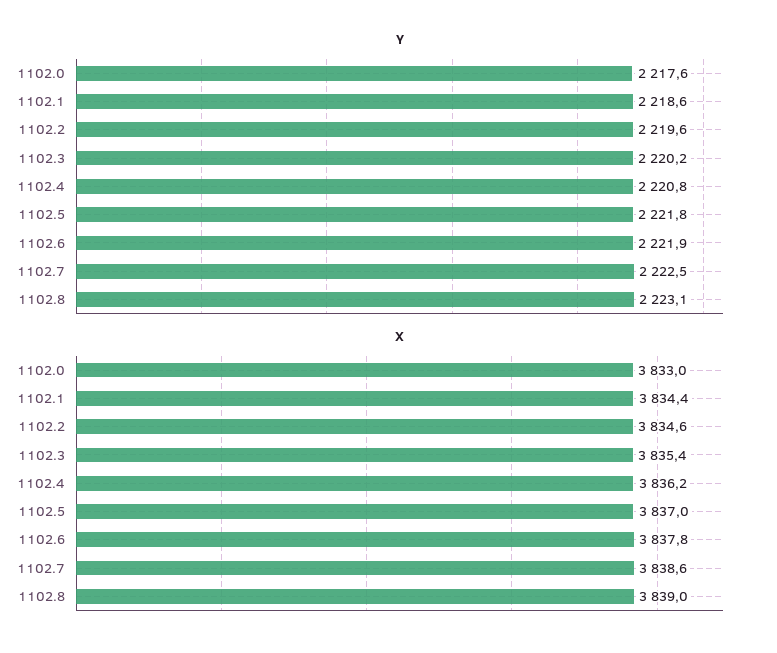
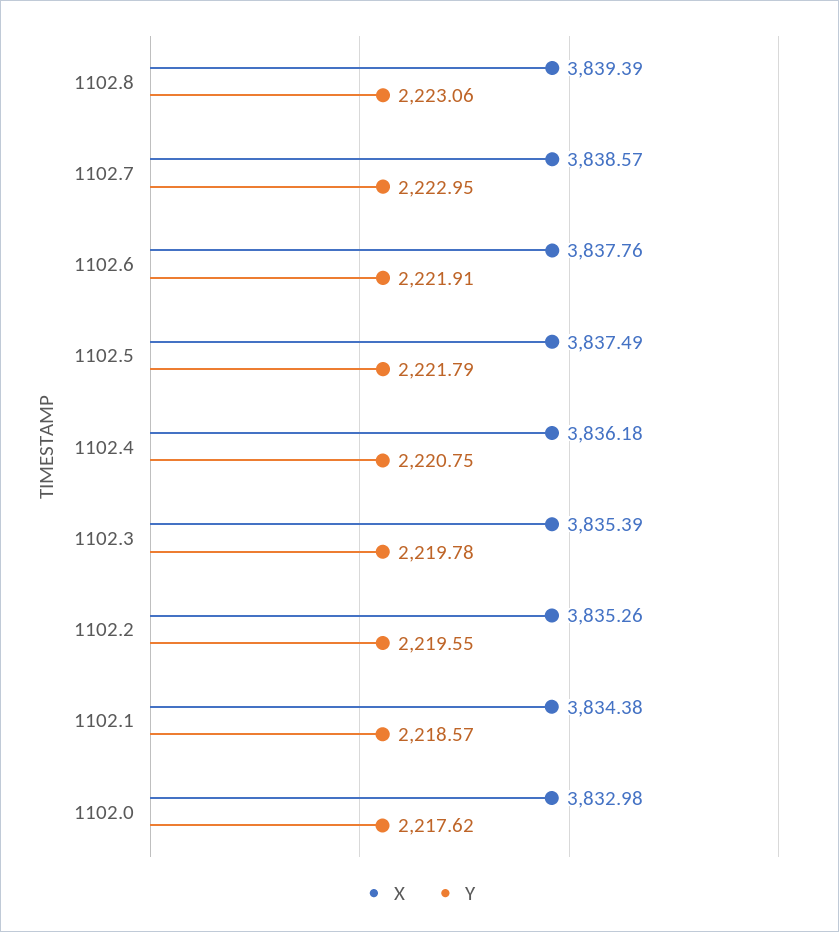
Y, 1102.3: 2220.2 -> 2219.78
Y, 1102.7: 2222.5 -> 2222.95
X, 1102.2: 3834.6 -> 3835.26
X, 1102.5: 3837 -> 3837.49
X, 1102.8: 3839 -> 3839.39

